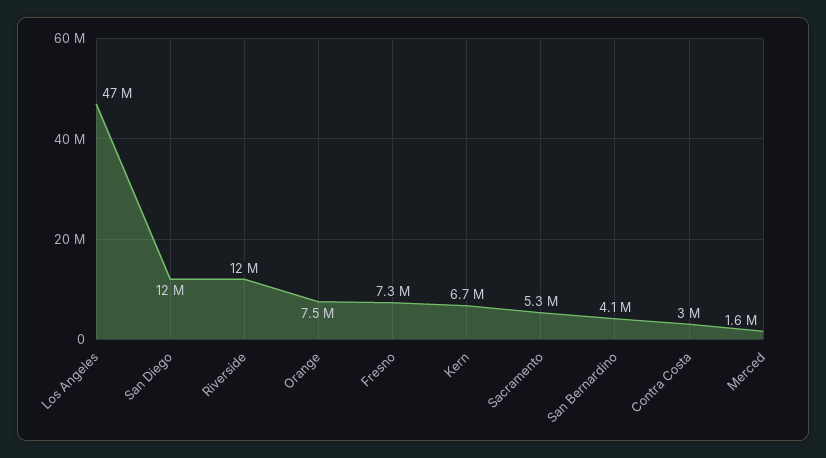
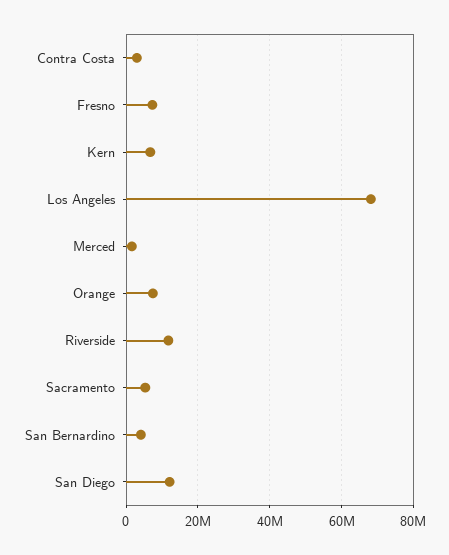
Los Angeles: 47000000 -> 68000000

